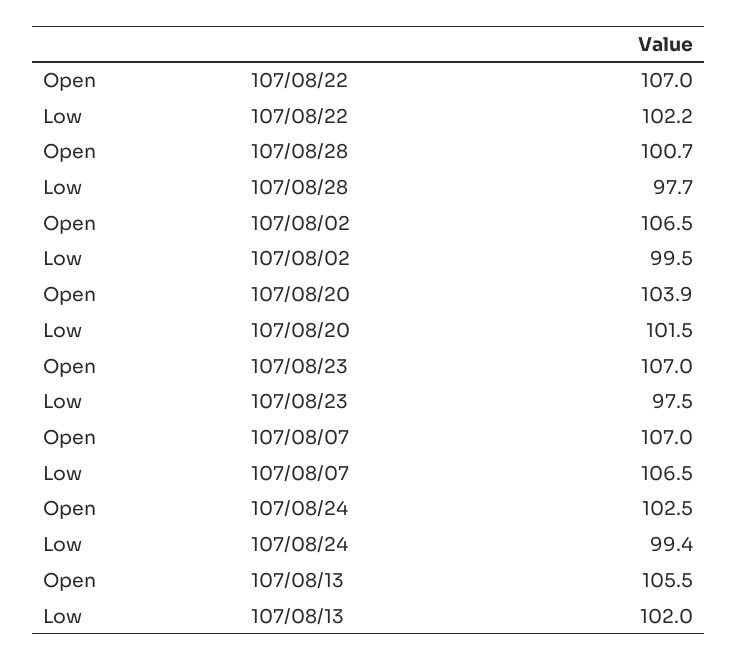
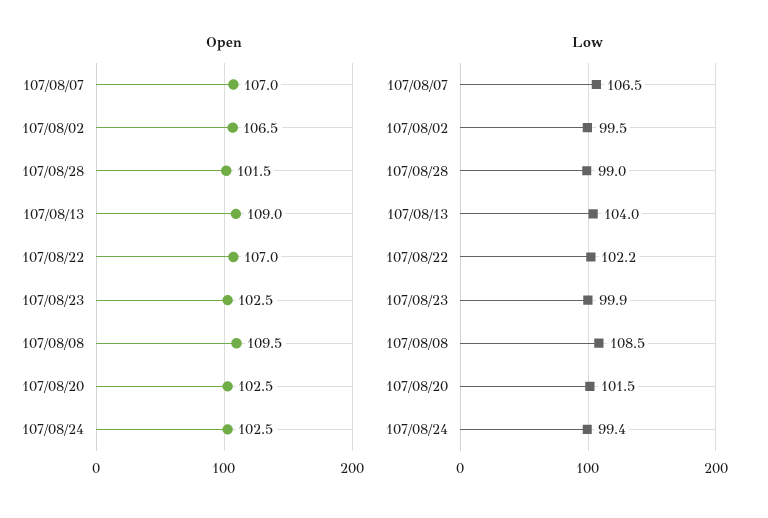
Open, 107/08/28: 100.7 -> 101.5
Low, 107/08/28: 97.7 -> 99
Open, 107/08/20: 103.9 -> 102.5
Open, 107/08/23: 107 -> 102.5
Low, 107/08/23: 97.5 -> 99.9
Open, 107/08/13: 105.5 -> 109
Low, 107/08/13: 102 -> 104
Open, 107/08/08: none -> 109.5
Low, 107/08/08: none -> 108.5

